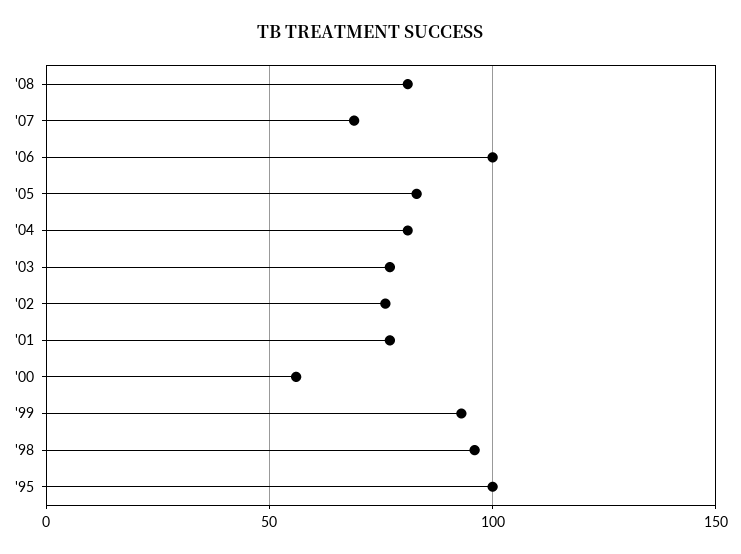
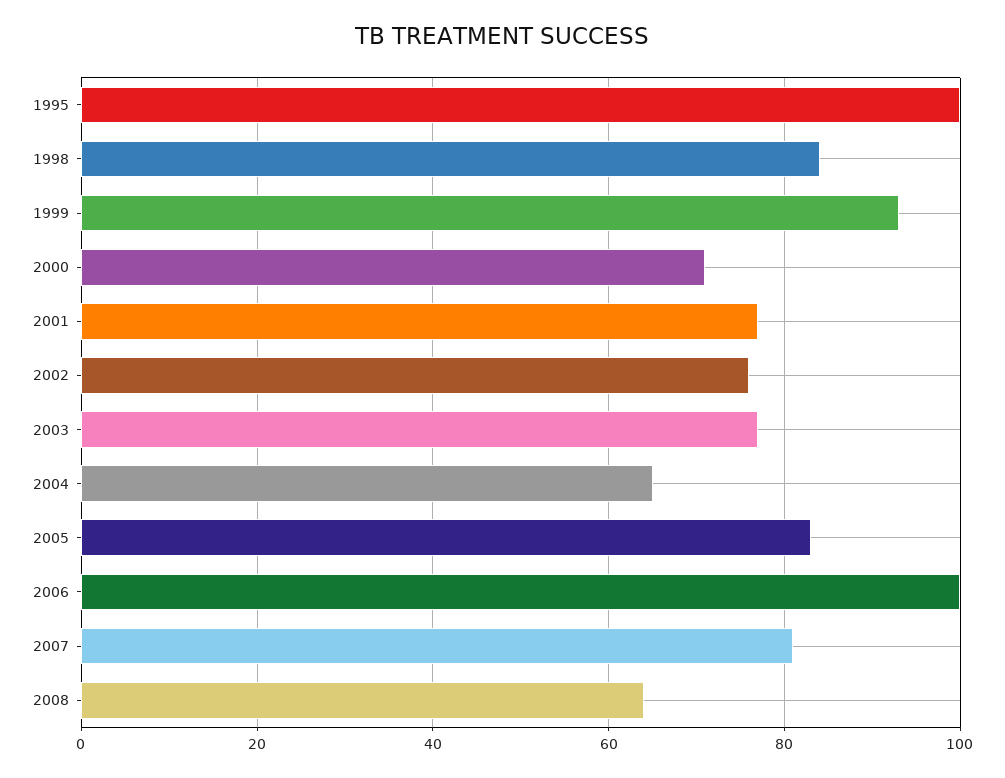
'08: 80 -> 65
'07: 70 -> 80
'04: 80 -> 65
'00: 55 -> 70
'98: 95 -> 85

